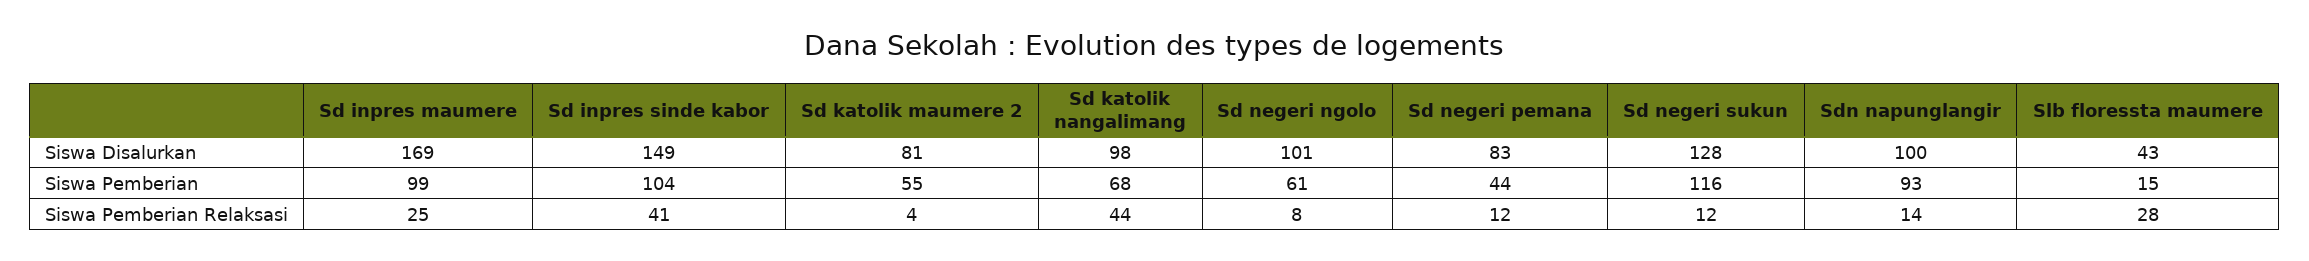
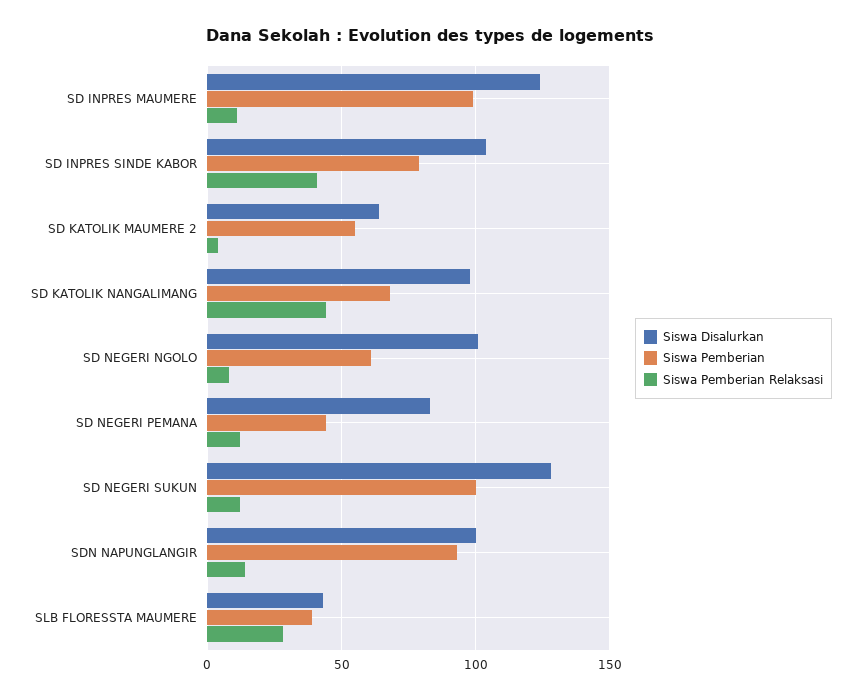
Siswa Disalurkan, Sd inpres maumere: 169 -> 125
Siswa Disalurkan, Sd inpres sinde kabor: 149 -> 105
Siswa Disalurkan, Sd katolik maumere 2: 81 -> 65
Siswa Pemberian, Sd inpres sinde kabor: 104 -> 80
Siswa Pemberian, Sd negeri sukun: 116 -> 100
Siswa Pemberian, Slb floressta maumere: 15 -> 40
Siswa Pemberian Relaksasi, Sd inpres maumere: 25 -> 10

